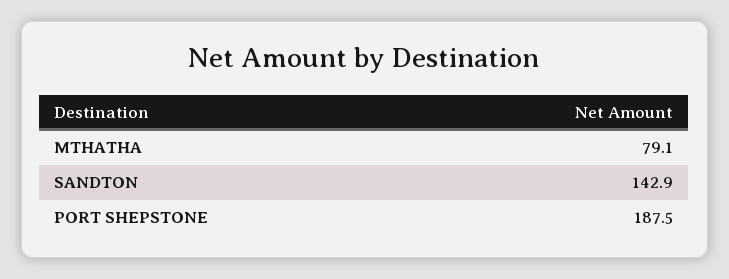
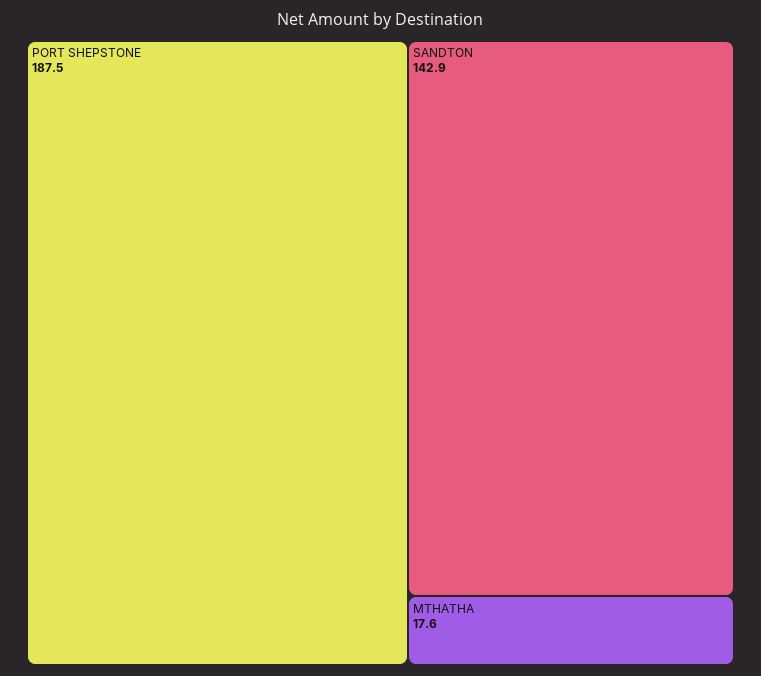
MTHATHA: 79.1 -> 17.6

